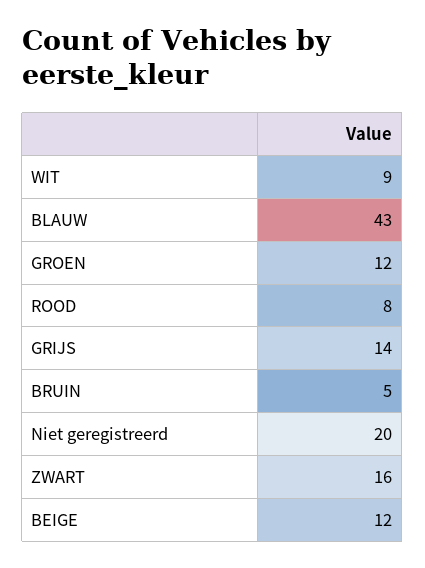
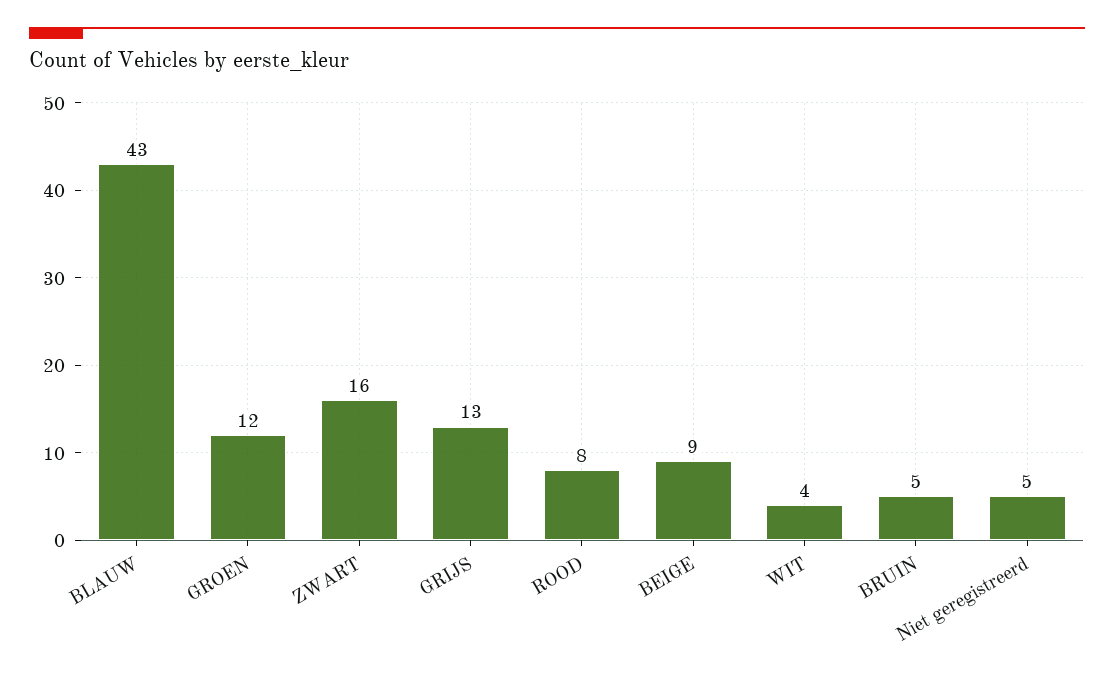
WIT: 9 -> 4
GRIJS: 14 -> 13
Niet geregistreerd: 20 -> 5
BEIGE: 12 -> 9

